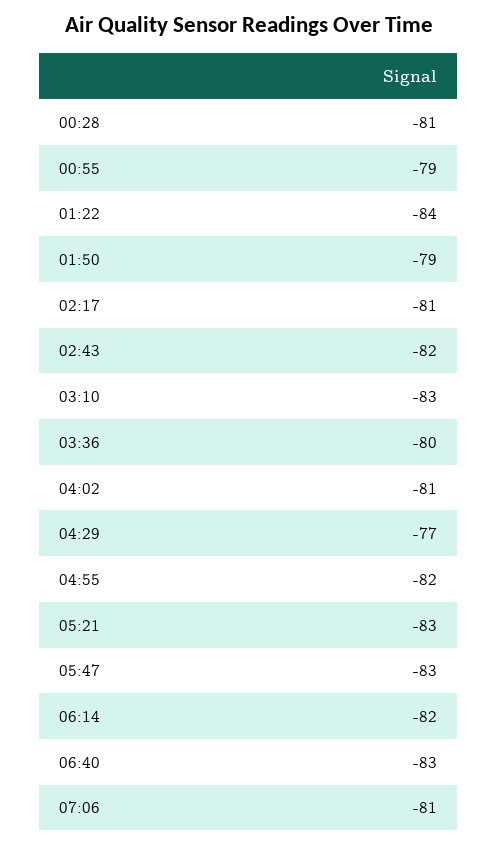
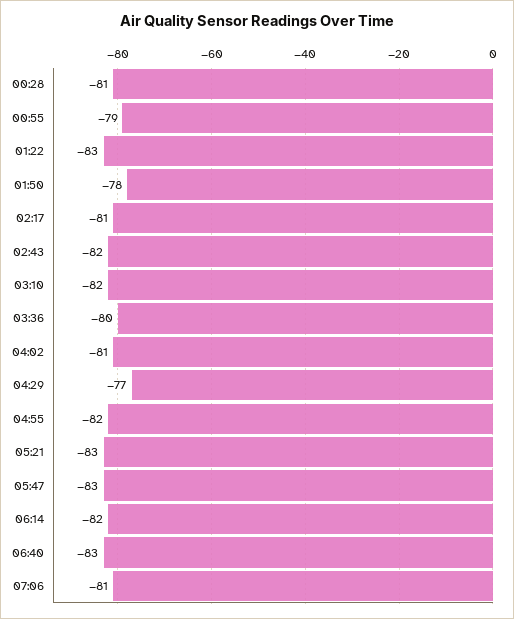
01:22: -84 -> -83
01:50: -79 -> -78
03:10: -83 -> -82

